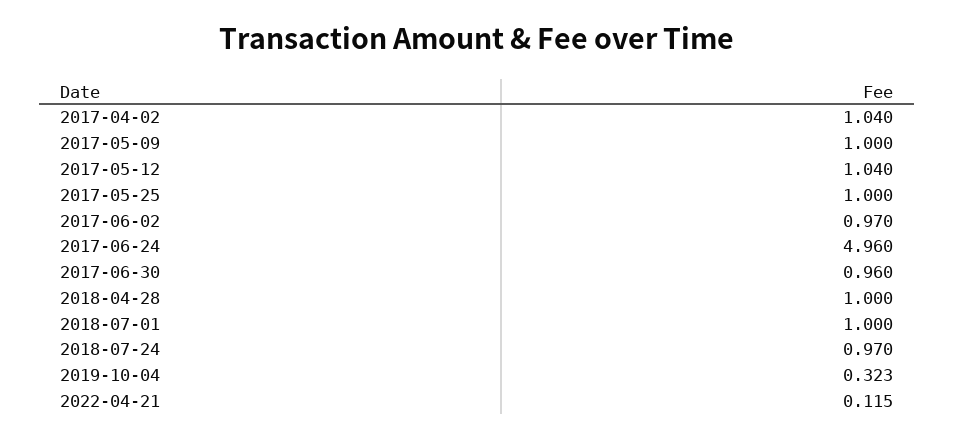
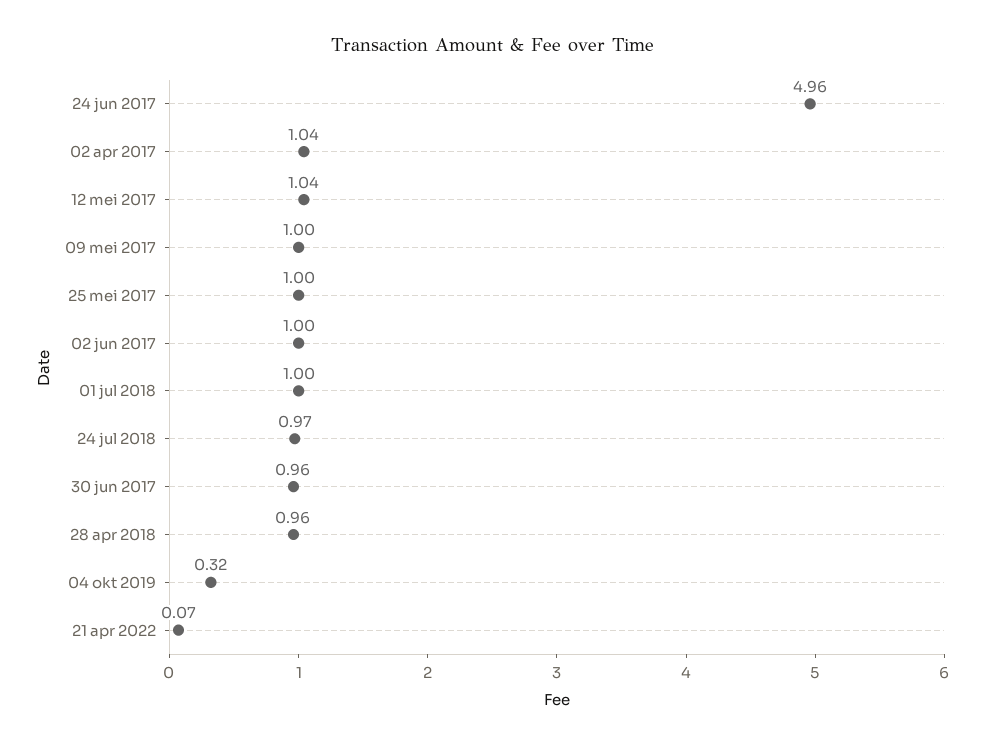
2017-06-02: 0.97 -> 1
2018-04-28: 1 -> 0.96
2022-04-21: 0.115 -> 0.07

